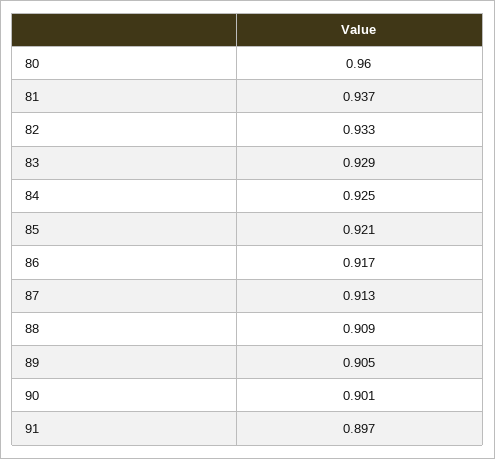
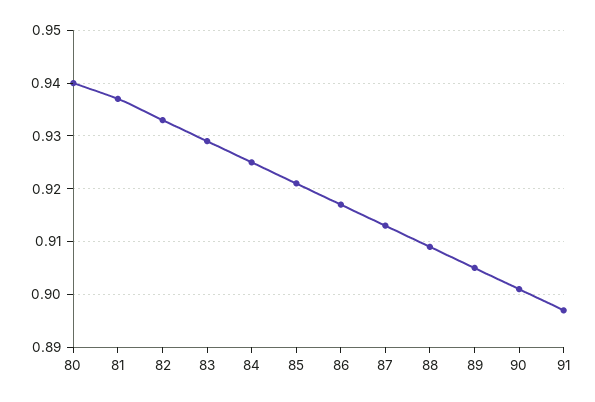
80: 0.96 -> 0.94

